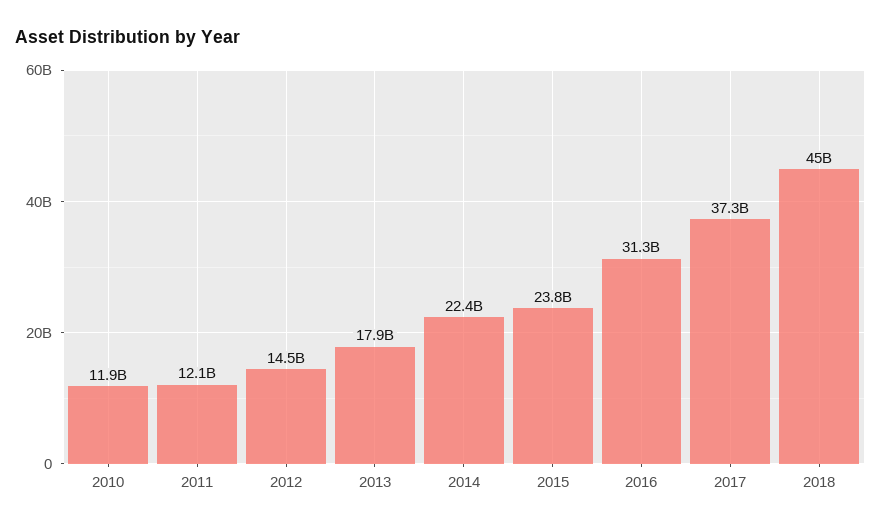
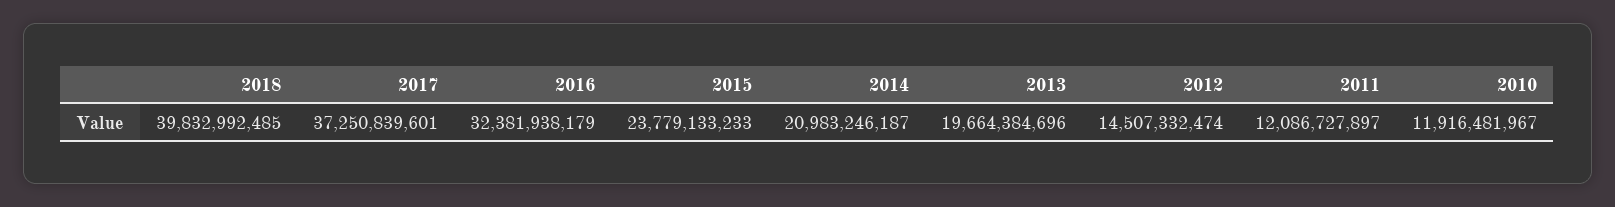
2013: 17900000000 -> 19664384696
2014: 22400000000 -> 20983246187
2016: 31300000000 -> 32381938179
2018: 45000000000 -> 39832992485

